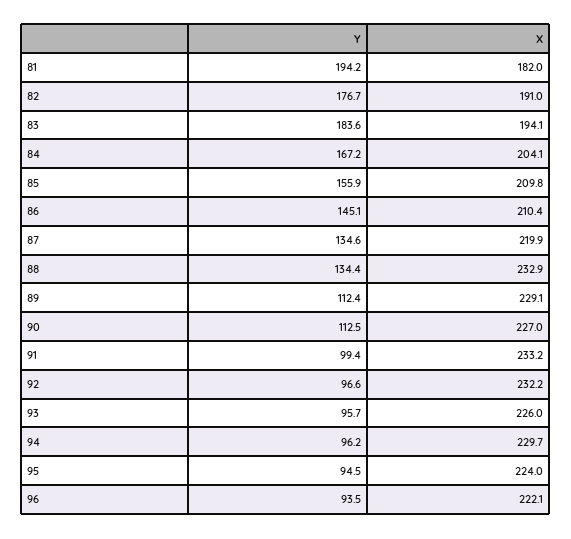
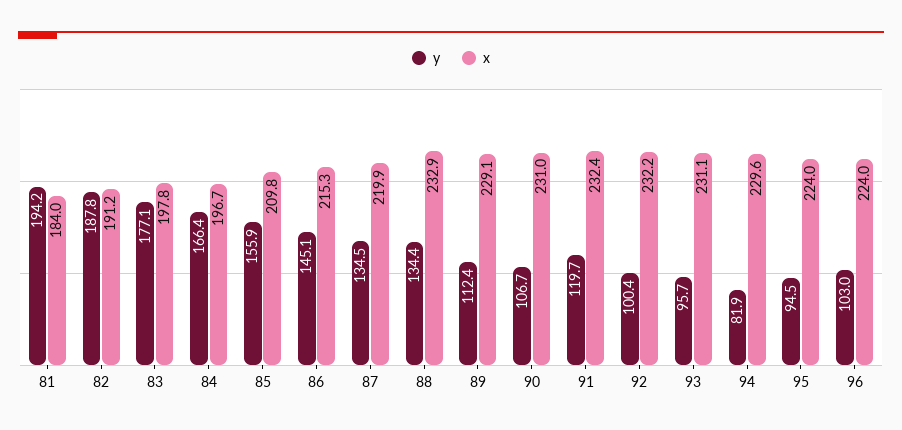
X, 81: 182 -> 184
Y, 82: 176.7 -> 187.8
X, 82: 191 -> 191.2
Y, 83: 183.6 -> 177.1
X, 83: 194.1 -> 197.8
Y, 84: 167.2 -> 166.4
X, 84: 204.1 -> 196.7
X, 86: 210.4 -> 215.3
Y, 87: 134.6 -> 134.5
Y, 90: 112.5 -> 106.7
X, 90: 227 -> 231
Y, 91: 99.4 -> 119.7
X, 91: 233.2 -> 232.4
Y, 92: 96.6 -> 100.4
X, 93: 226 -> 231.1
Y, 94: 96.2 -> 81.9
X, 94: 229.7 -> 229.6
Y, 96: 93.5 -> 103
X, 96: 222.1 -> 224

